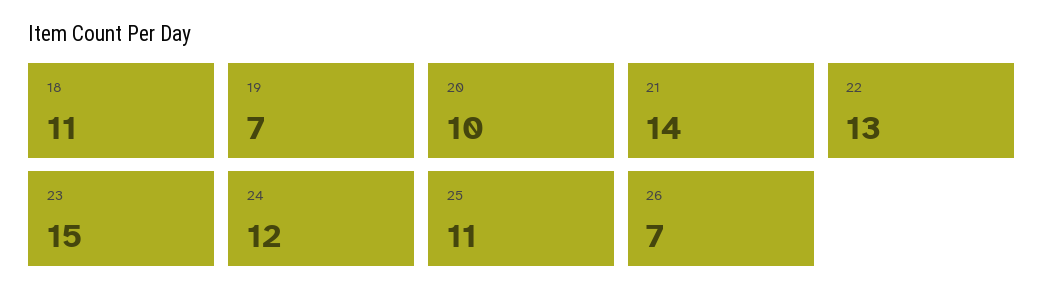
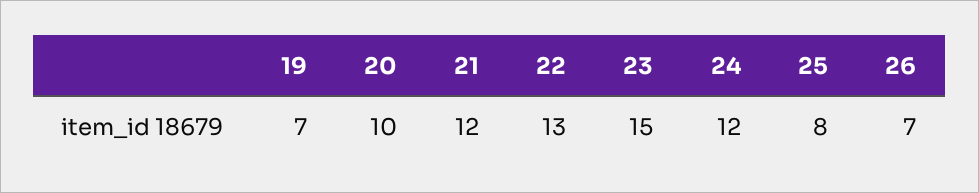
18: 11 -> none
21: 14 -> 12
25: 11 -> 8

